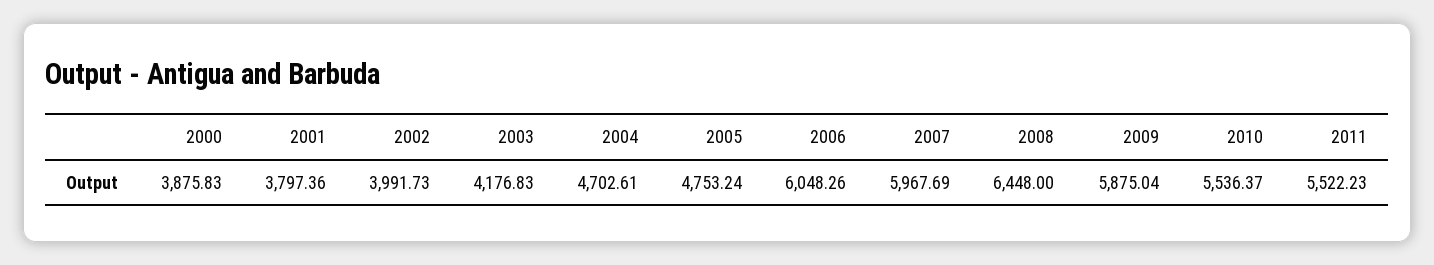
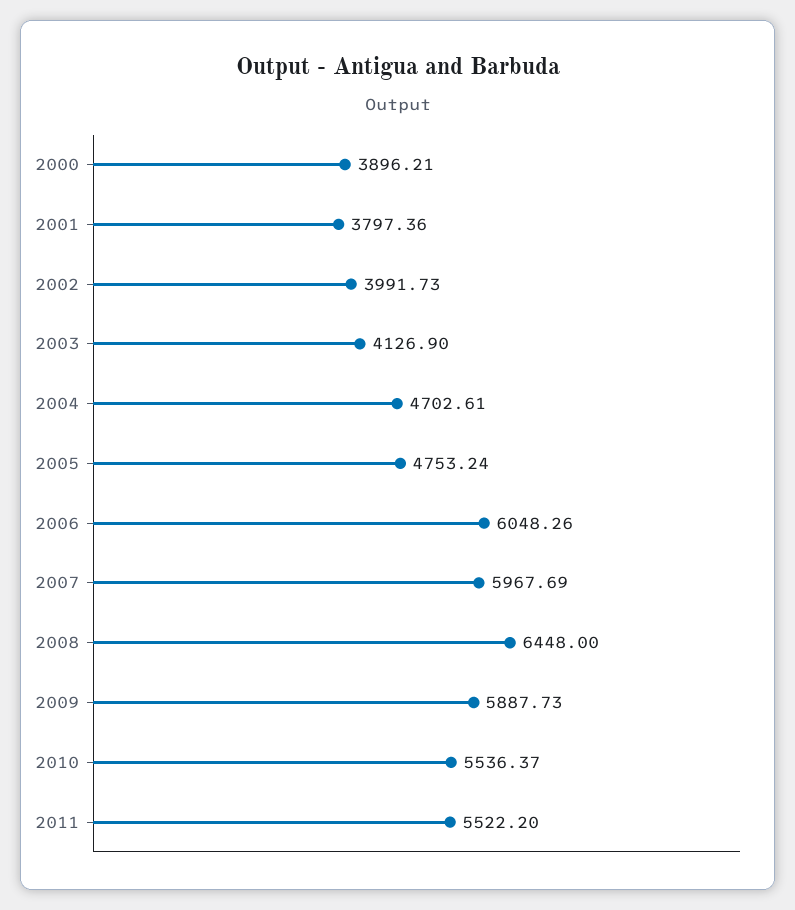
2000: 3875.83 -> 3896.21
2003: 4176.83 -> 4126.9
2009: 5875.04 -> 5887.73
2011: 5522.23 -> 5522.2

